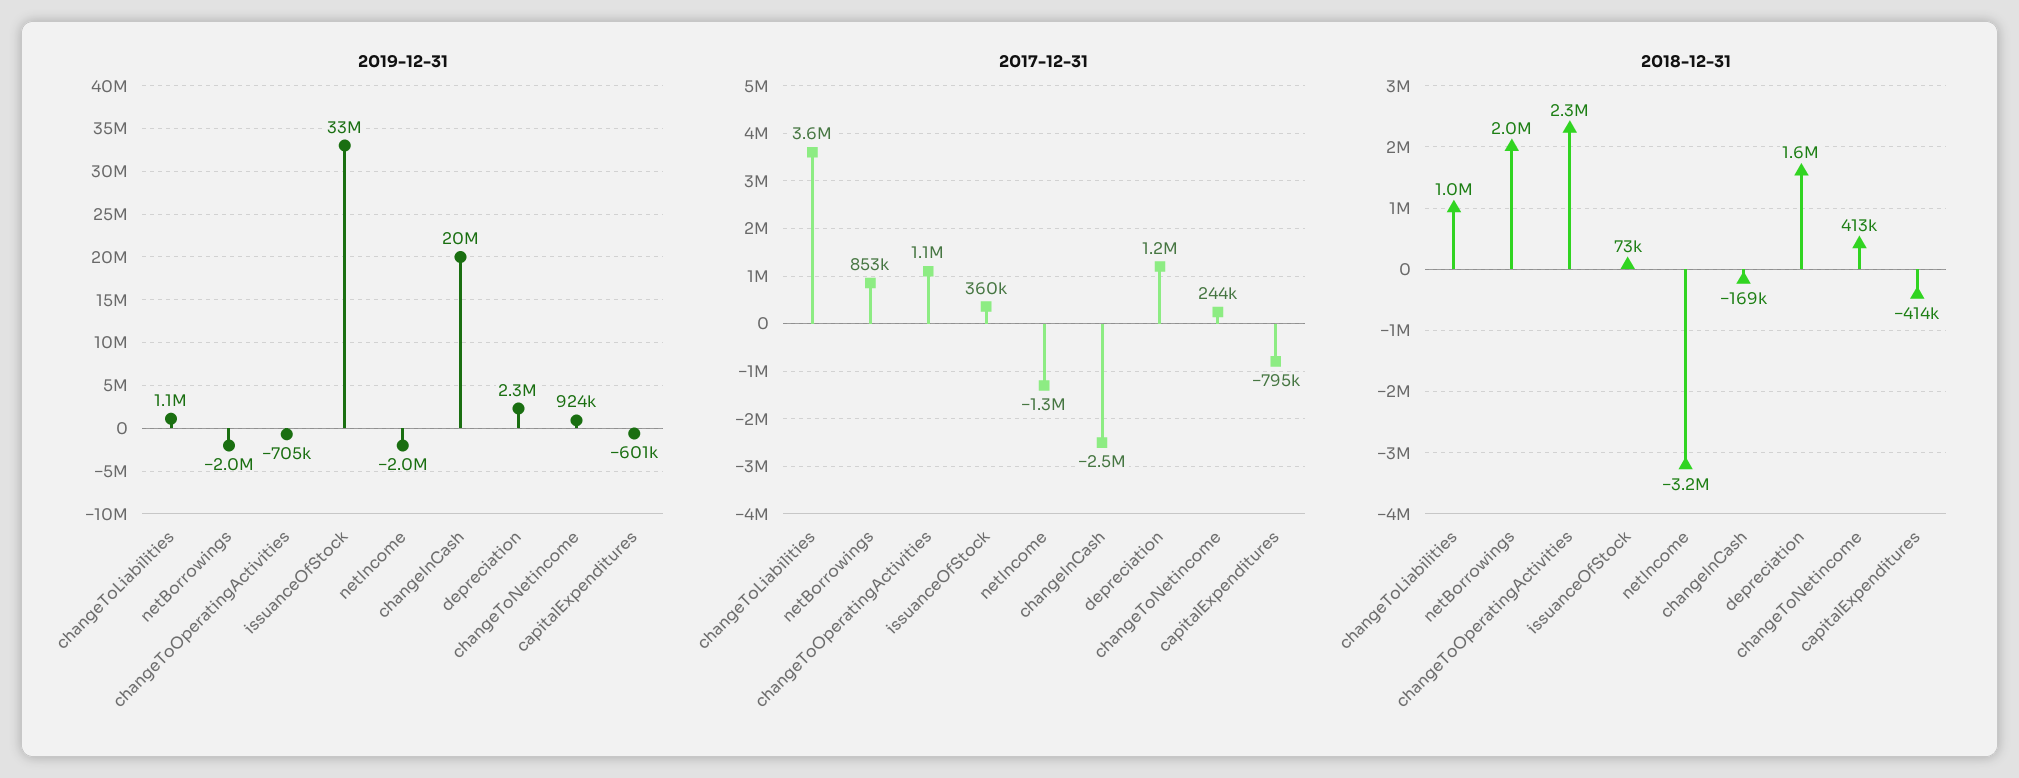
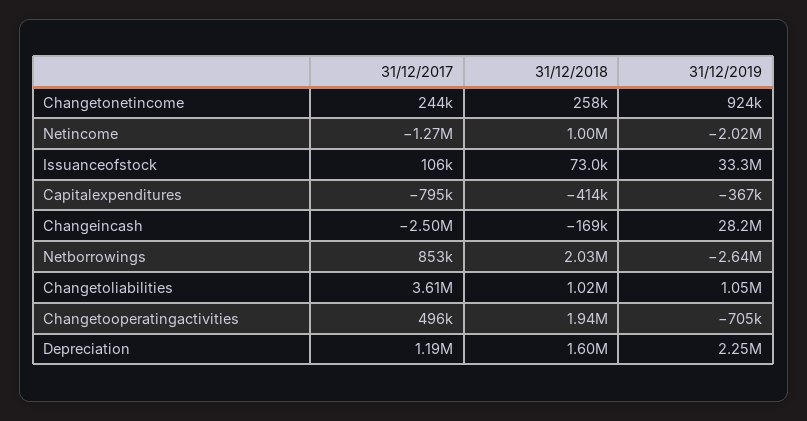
2019-12-31, netBorrowings: -2000000 -> -2640000
2019-12-31, changeInCash: 20000000 -> 28200000
2019-12-31, capitalExpenditures: -601000 -> -367000
2017-12-31, changeToOperatingActivities: 1100000 -> 496000
2017-12-31, issuanceOfStock: 360000 -> 106000
2018-12-31, changeToOperatingActivities: 2300000 -> 1940000
2018-12-31, netIncome: -3200000 -> 1000000
2018-12-31, changeToNetincome: 413000 -> 258000

